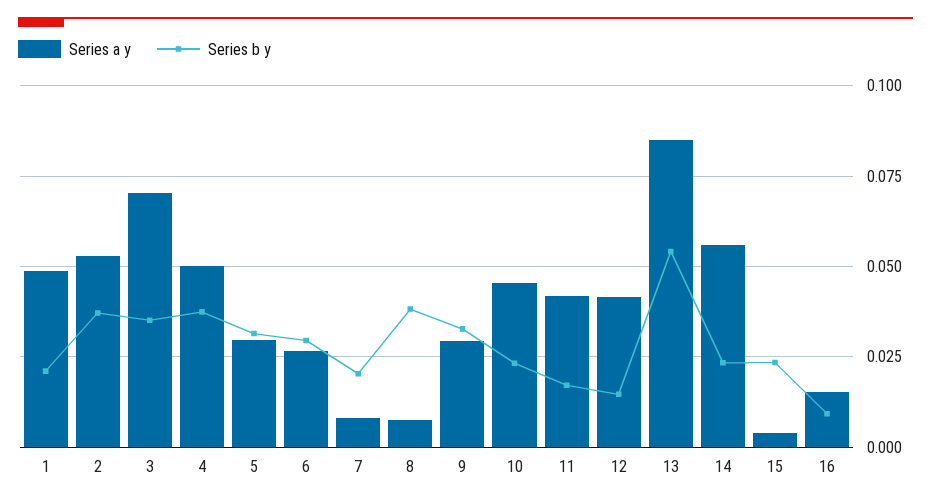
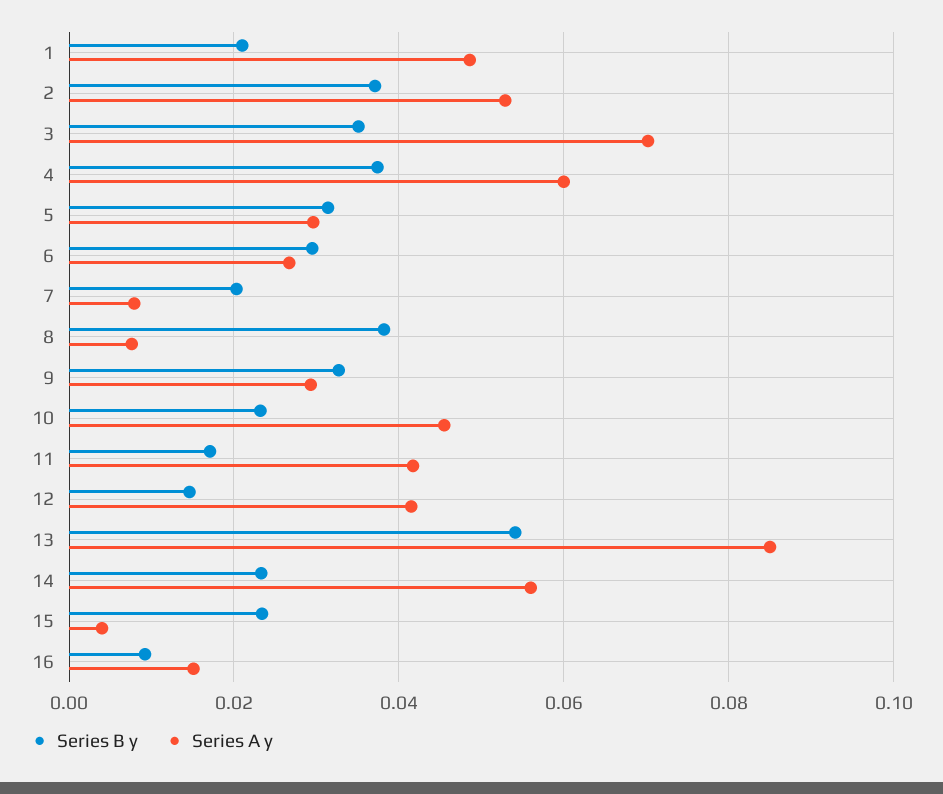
Series a y, 4: 0.05 -> 0.06

